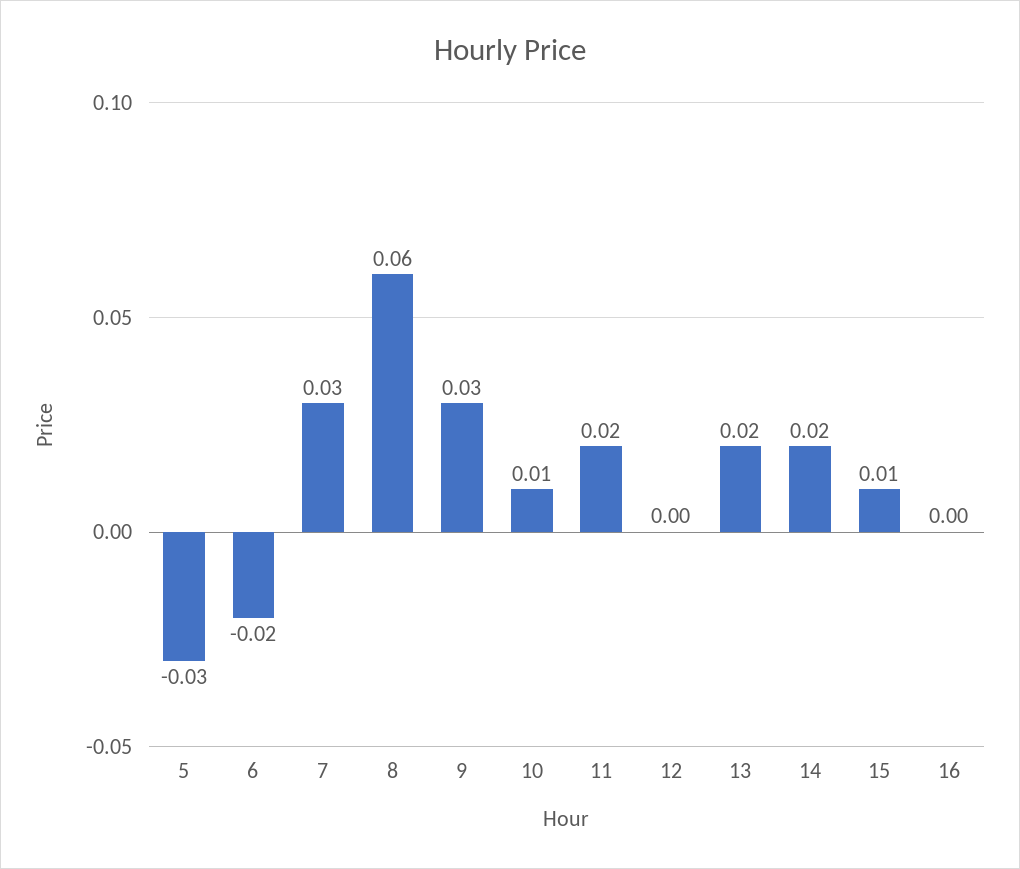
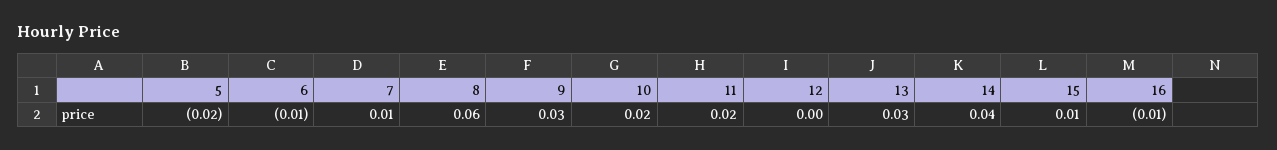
5: -0.03 -> -0.02
6: -0.02 -> -0.01
7: 0.03 -> 0.01
10: 0.01 -> 0.02
13: 0.02 -> 0.03
14: 0.02 -> 0.04
16: 0 -> -0.01

